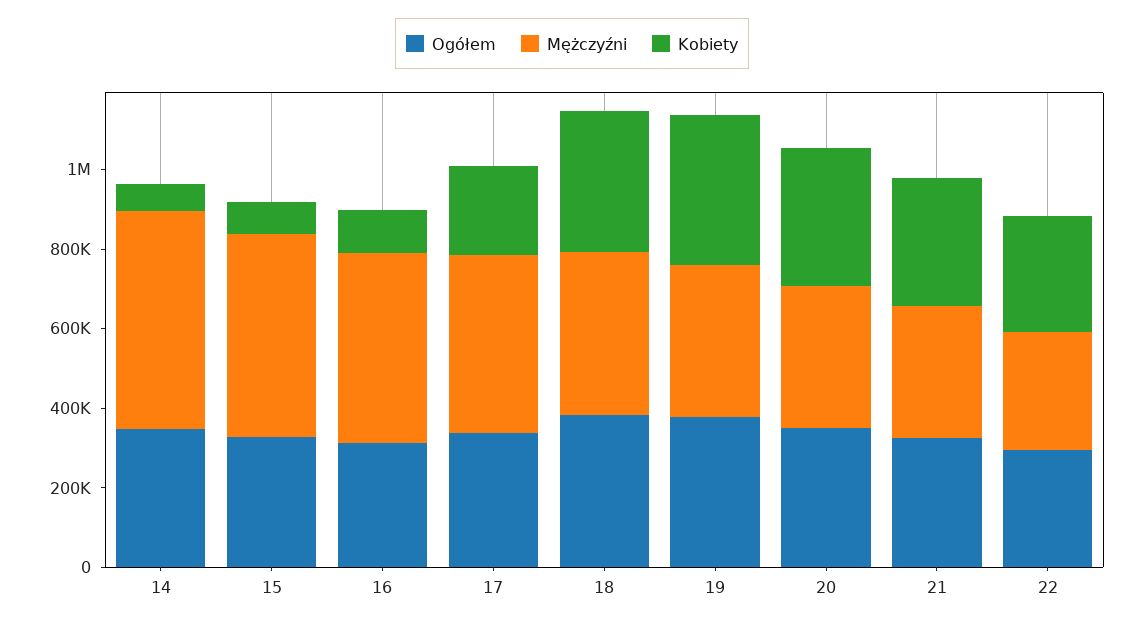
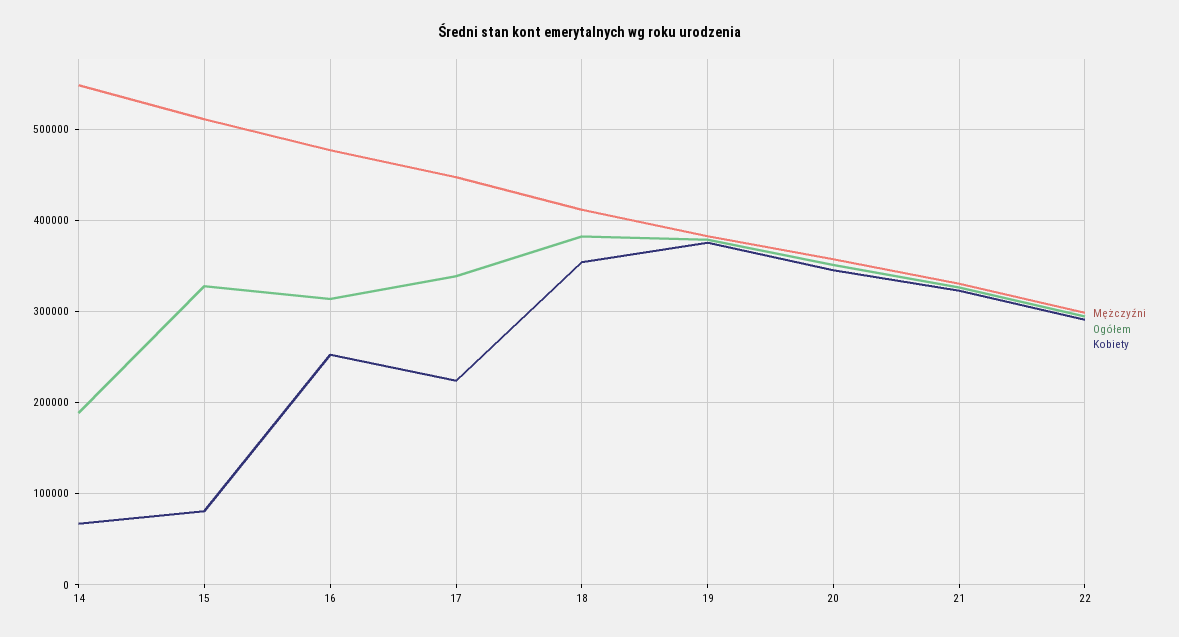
Ogółem, 14: 350000 -> 190000
Kobiety, 16: 100000 -> 250000

